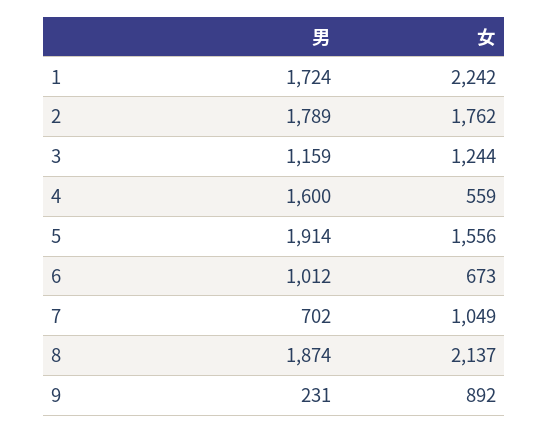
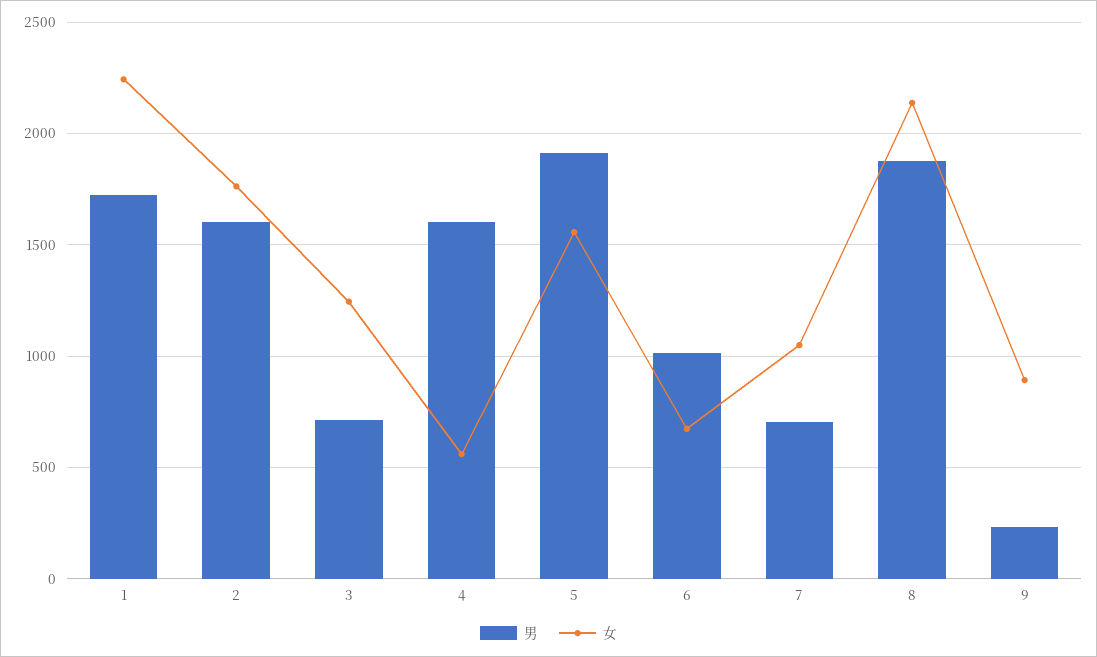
男, 2: 1789 -> 1600
男, 3: 1159 -> 700

